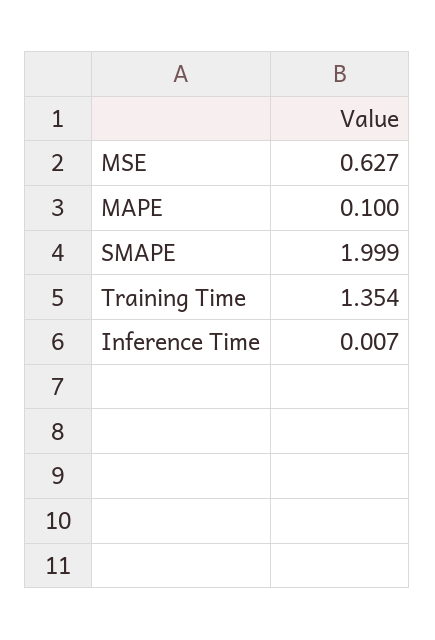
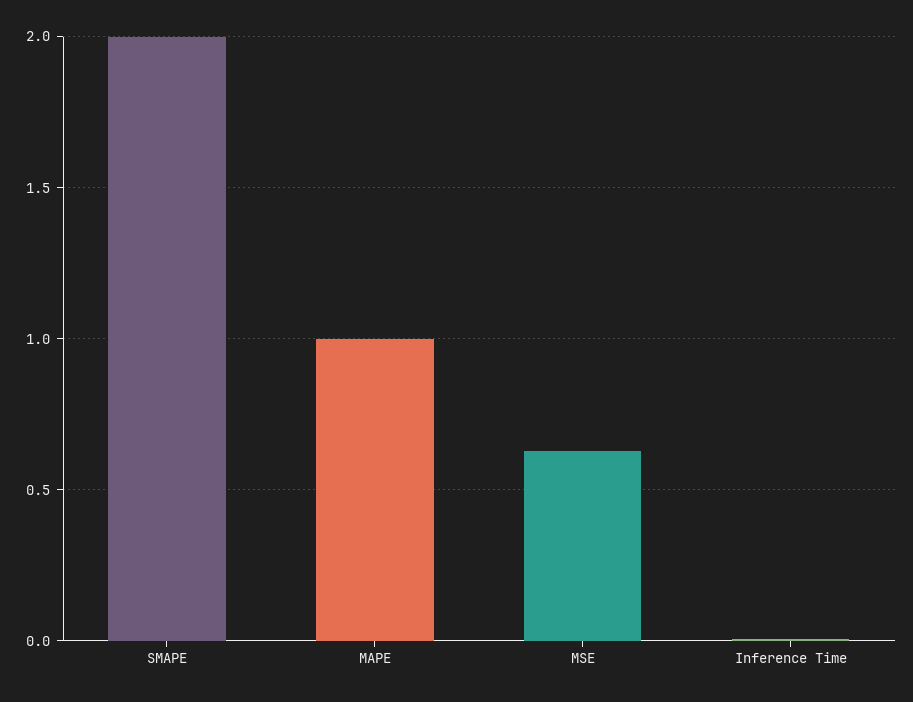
MAPE: 0.1 -> 1
Training Time: 1.354 -> none

